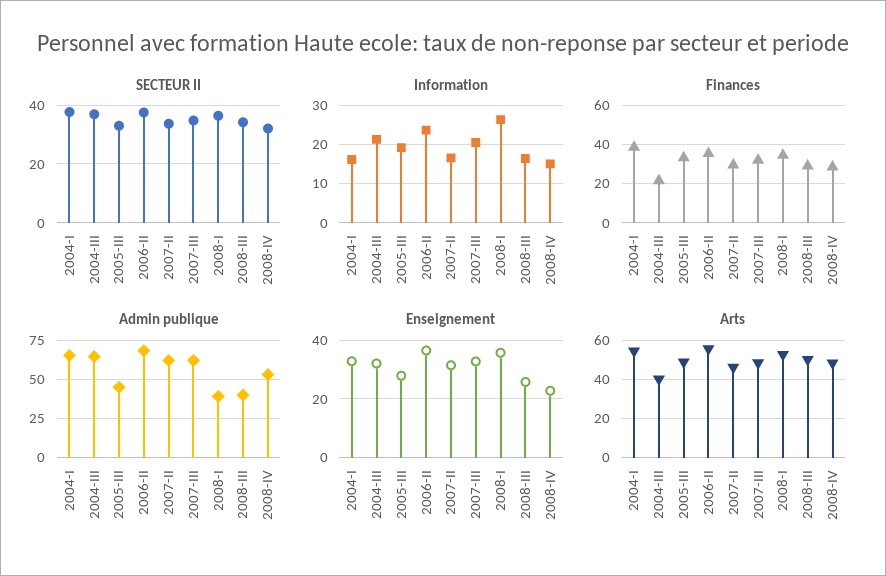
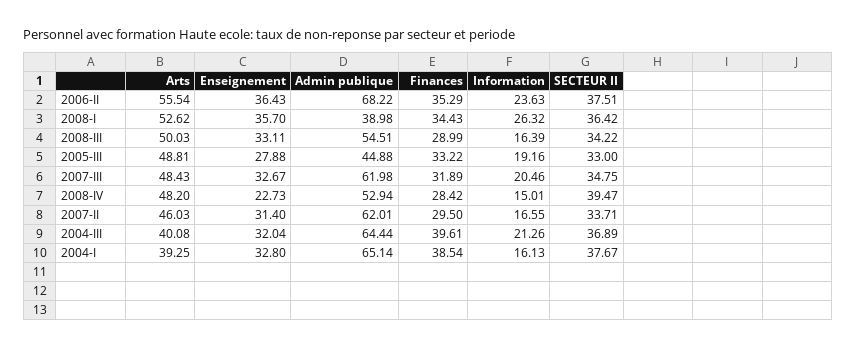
SECTEUR II, 2008-IV: 32.5 -> 39.47
Finances, 2004-III: 20 -> 39.61
Admin publique, 2008-III: 40 -> 54.51
Enseignement, 2008-III: 25 -> 33.11
Arts, 2004-I: 55 -> 39.25

